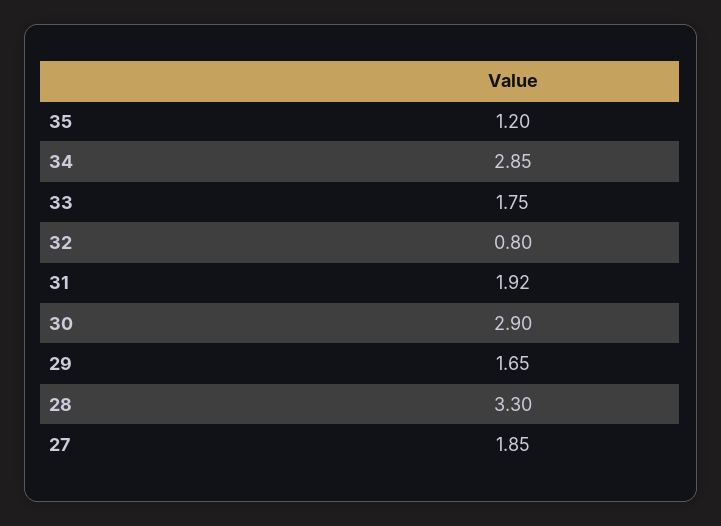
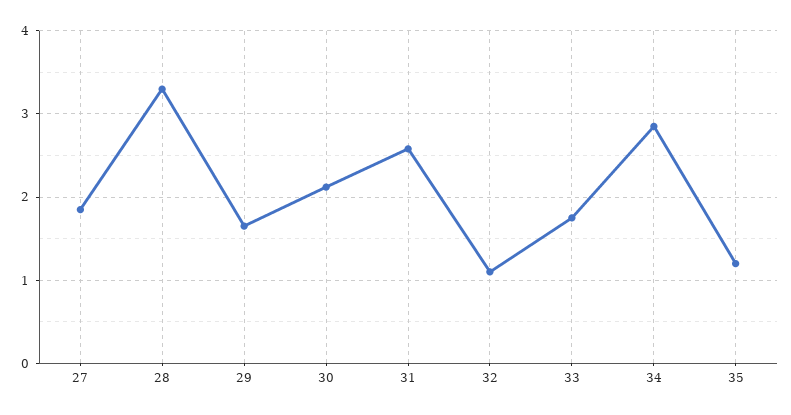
32: 0.8 -> 1.1
31: 1.92 -> 2.6
30: 2.9 -> 2.1

